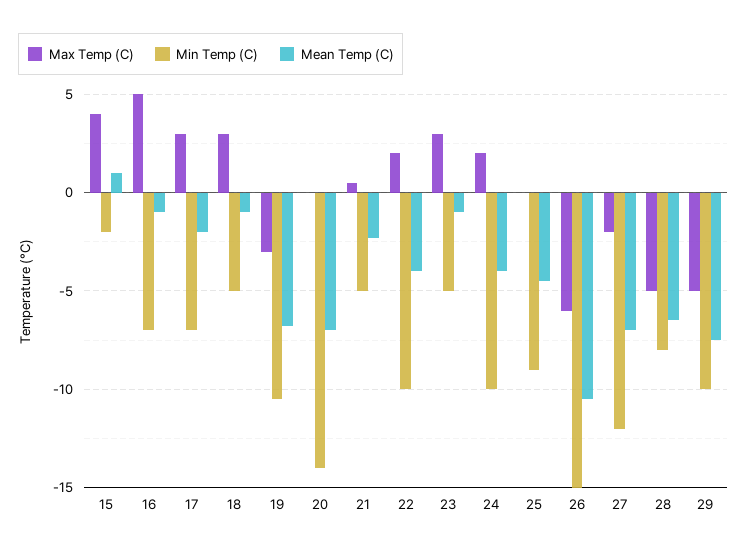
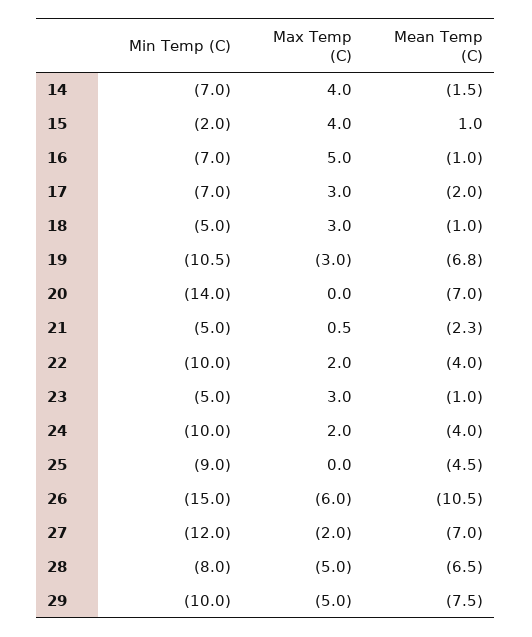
Min Temp (C), 14: none -> -7
Max Temp (C), 14: none -> 4
Mean Temp (C), 14: none -> -1.5

